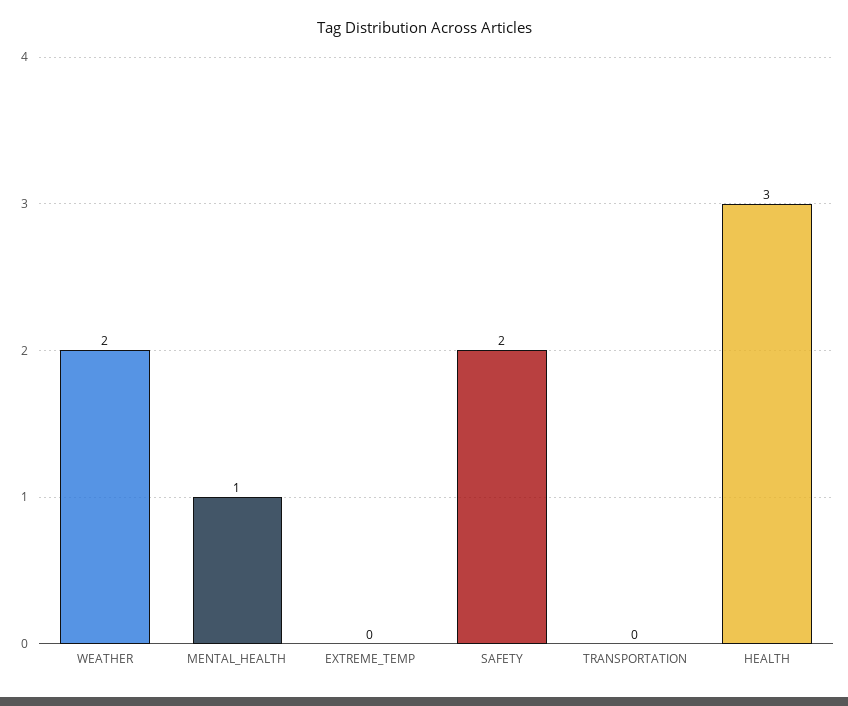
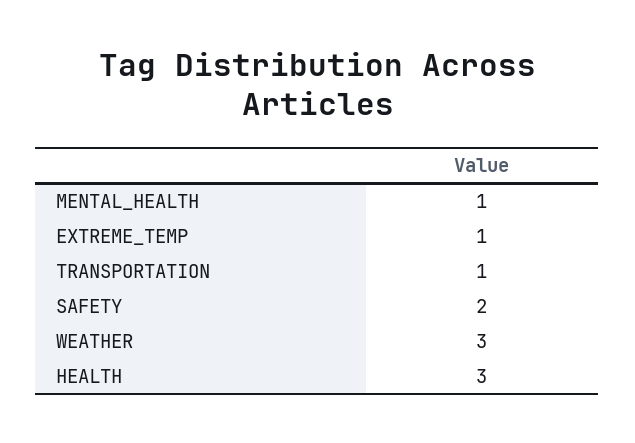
WEATHER: 2 -> 3
EXTREME_TEMP: 0 -> 1
TRANSPORTATION: 0 -> 1

